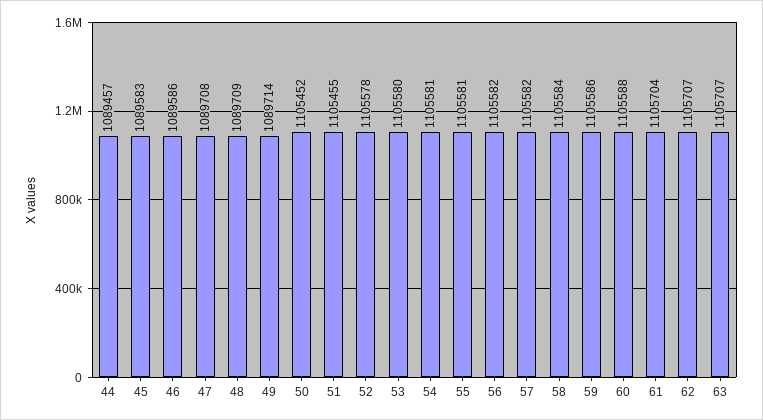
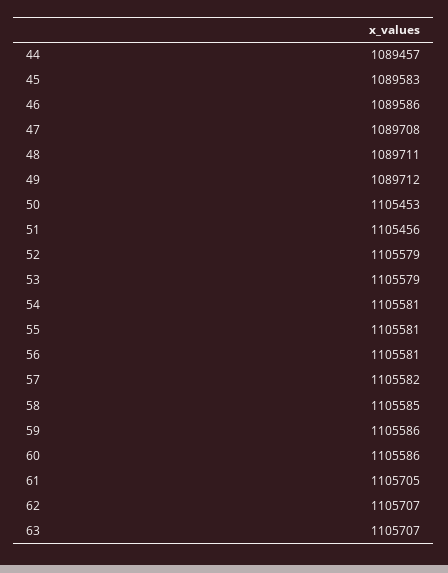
48: 1089709 -> 1089711
49: 1089714 -> 1089712
50: 1105452 -> 1105453
51: 1105455 -> 1105456
52: 1105578 -> 1105579
53: 1105580 -> 1105579
56: 1105582 -> 1105581
58: 1105584 -> 1105585
60: 1105588 -> 1105586
61: 1105704 -> 1105705

